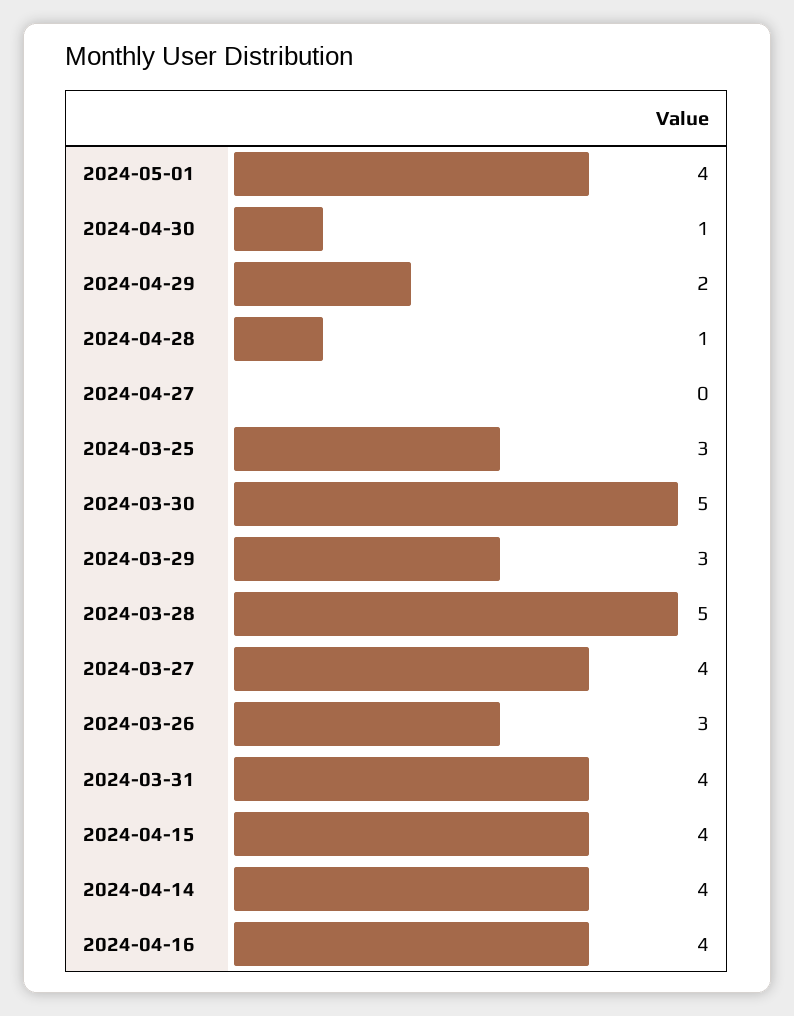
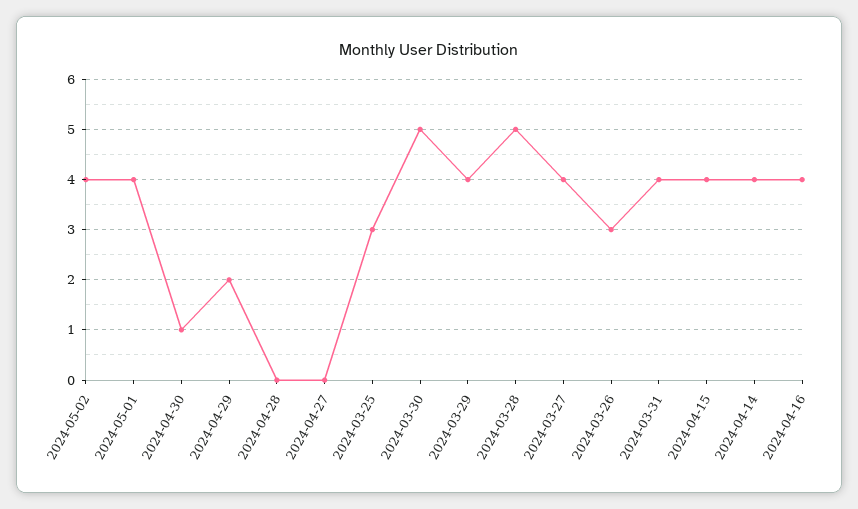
2024-04-28: 1 -> 0
2024-03-29: 3 -> 4
2024-05-02: none -> 4

